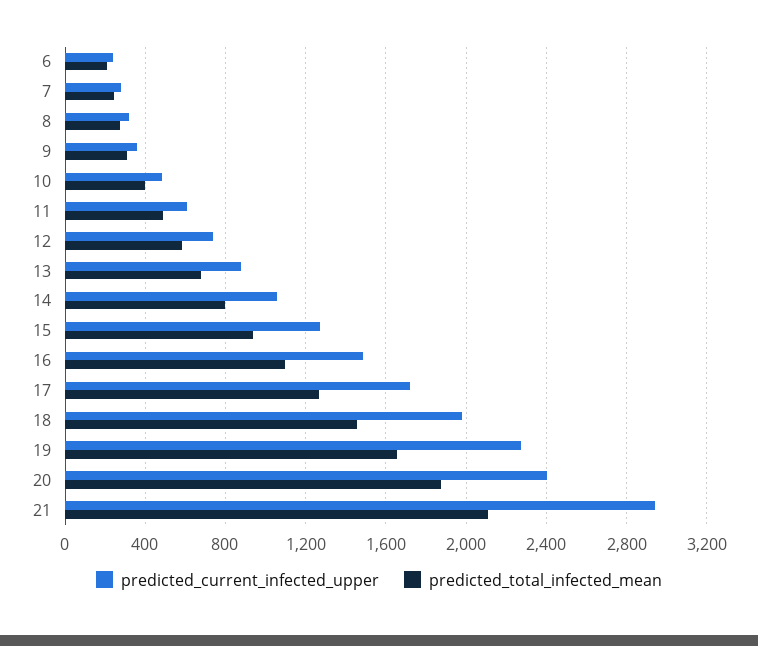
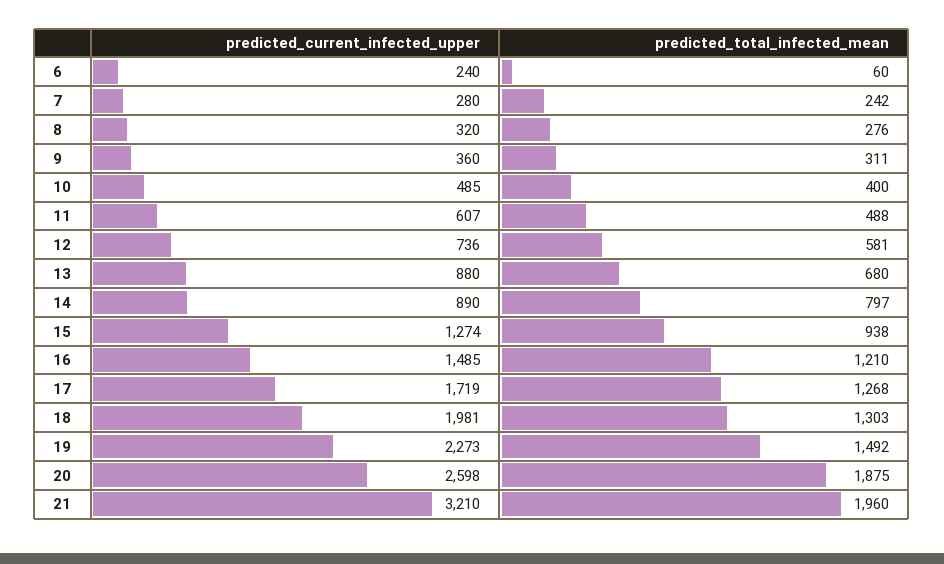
predicted_total_infected_mean, 6: 200 -> 60
predicted_current_infected_upper, 14: 1050 -> 890
predicted_total_infected_mean, 16: 1100 -> 1210
predicted_total_infected_mean, 18: 1450 -> 1303
predicted_total_infected_mean, 19: 1650 -> 1492
predicted_current_infected_upper, 20: 2400 -> 2598
predicted_current_infected_upper, 21: 2950 -> 3210
predicted_total_infected_mean, 21: 2100 -> 1960

